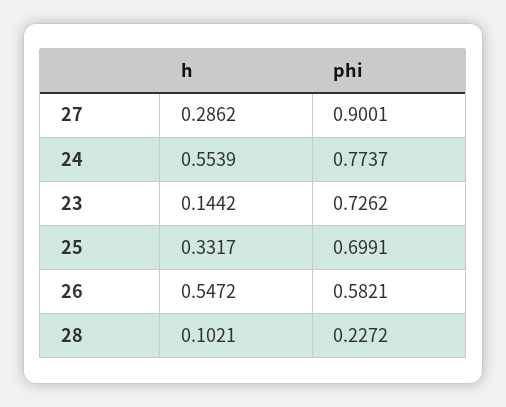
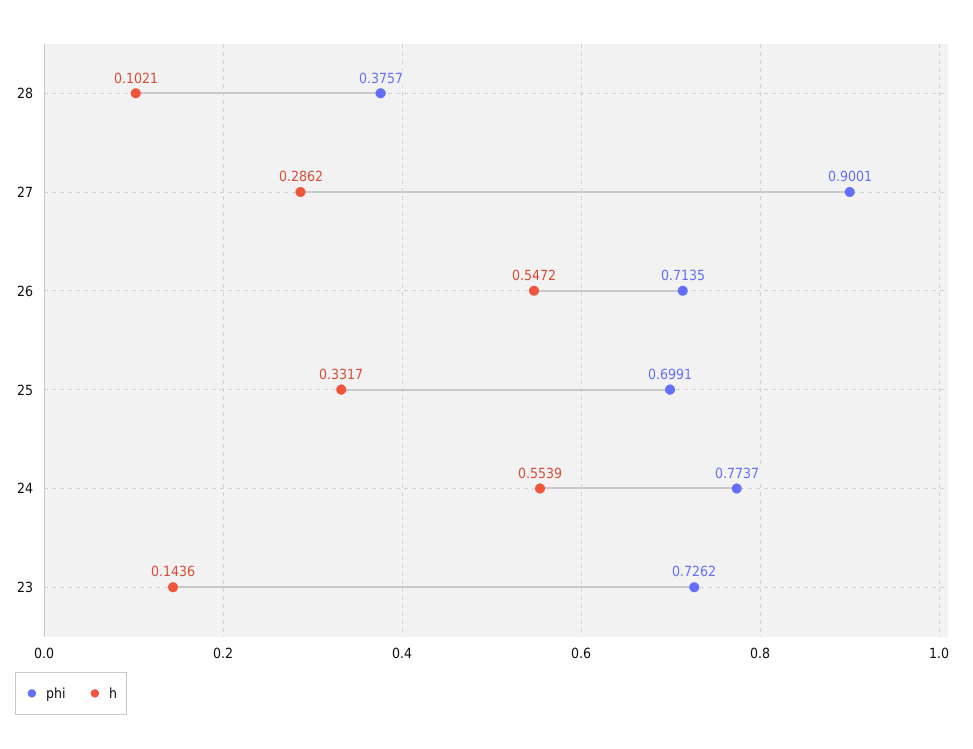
h, 23: 0.1442 -> 0.1436
phi, 26: 0.5821 -> 0.7135
phi, 28: 0.2272 -> 0.3757

